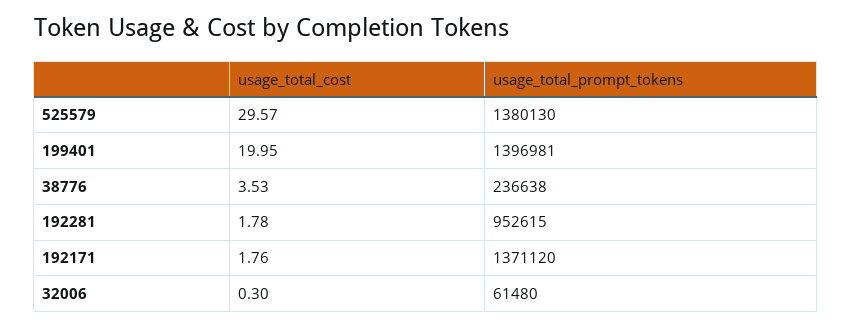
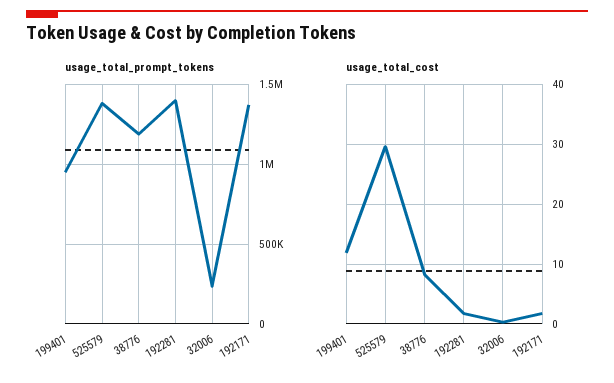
usage_total_cost, 199401: 19.95 -> 12
usage_total_prompt_tokens, 199401: 1396981 -> 950000
usage_total_cost, 38776: 3.53 -> 8
usage_total_prompt_tokens, 38776: 236638 -> 1200000
usage_total_prompt_tokens, 192281: 952615 -> 1400000
usage_total_prompt_tokens, 32006: 61480 -> 250000

